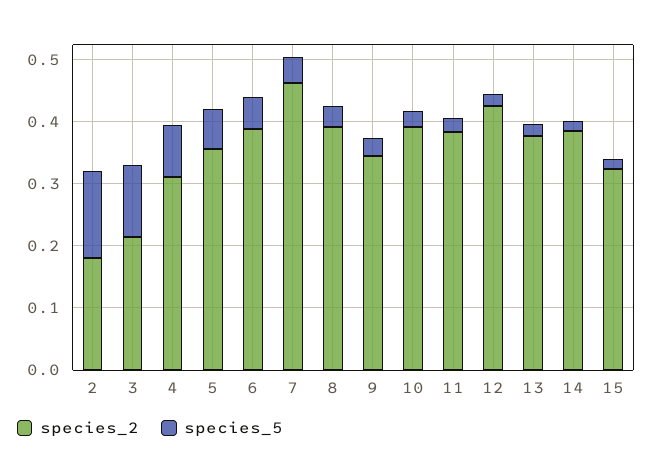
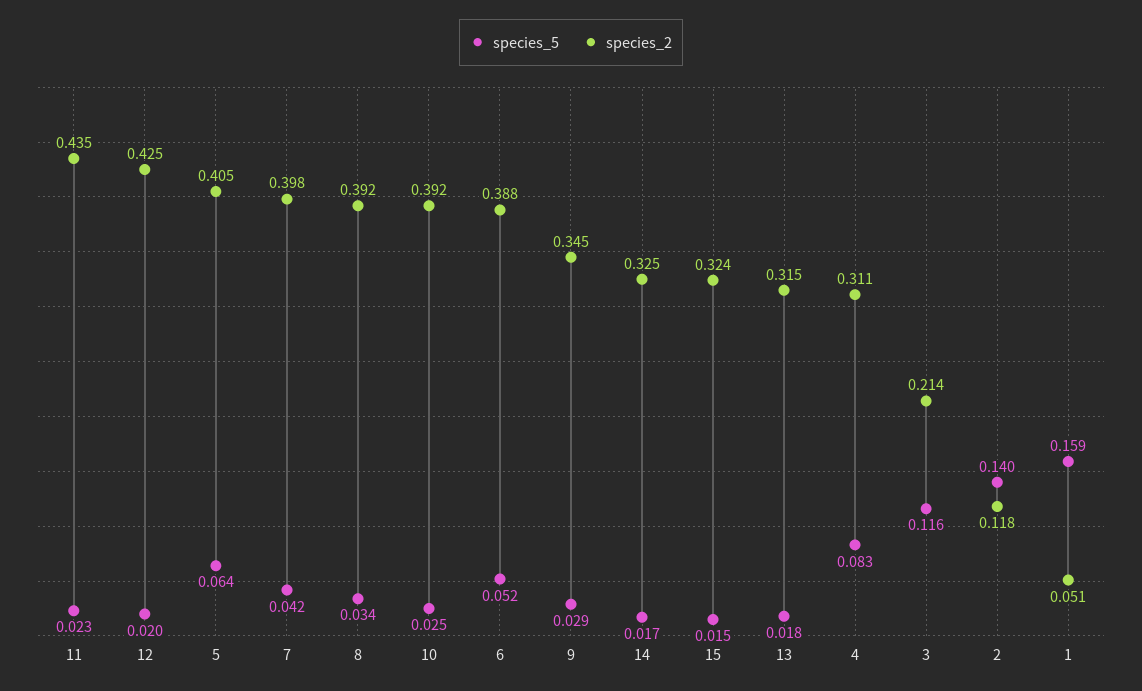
species_2, 2: 0.18 -> 0.118
species_2, 5: 0.36 -> 0.405
species_2, 7: 0.46 -> 0.398
species_2, 11: 0.38 -> 0.435
species_2, 13: 0.38 -> 0.315
species_2, 14: 0.38 -> 0.325
species_5, 1: none -> 0.159
species_2, 1: none -> 0.051

